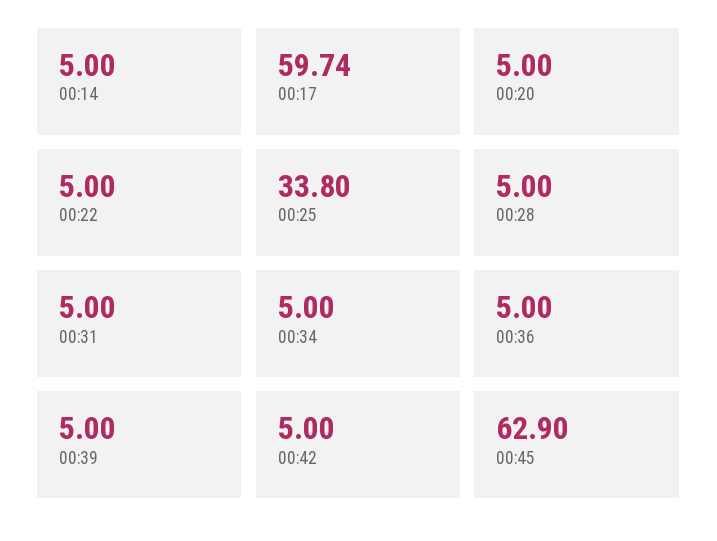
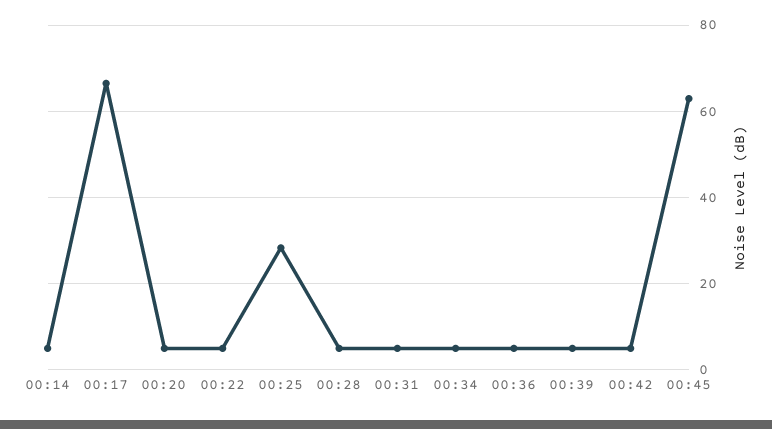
00:17: 59.74 -> 66
00:25: 33.8 -> 28

